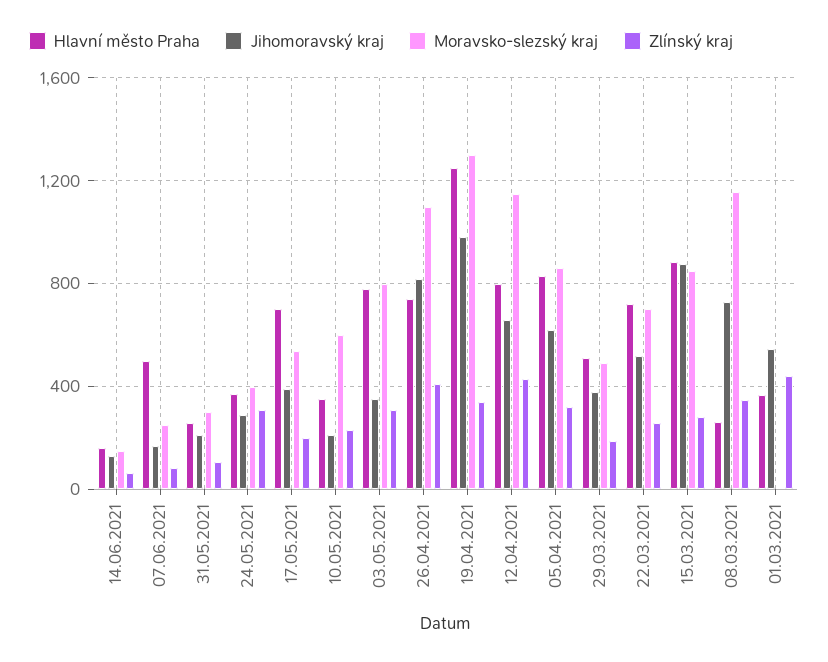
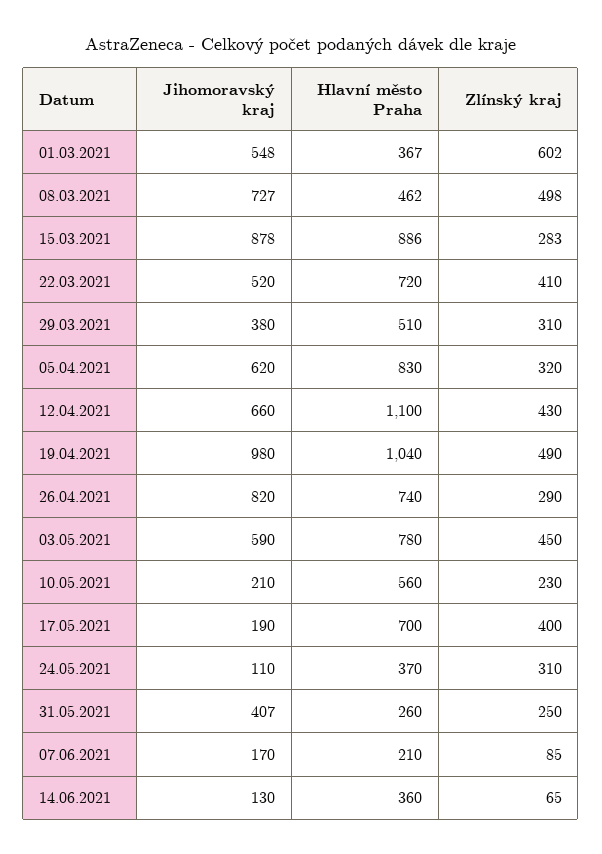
Hlavní město Praha, 14.06.2021: 150 -> 360
Moravsko-slezský kraj, 14.06.2021: 150 -> none
Hlavní město Praha, 07.06.2021: 500 -> 210
Moravsko-slezský kraj, 07.06.2021: 250 -> none
Jihomoravský kraj, 31.05.2021: 200 -> 407
Moravsko-slezský kraj, 31.05.2021: 300 -> none
Zlínský kraj, 31.05.2021: 100 -> 250
Jihomoravský kraj, 24.05.2021: 300 -> 110
Moravsko-slezský kraj, 24.05.2021: 400 -> none
Jihomoravský kraj, 17.05.2021: 400 -> 190
Moravsko-slezský kraj, 17.05.2021: 550 -> none
Zlínský kraj, 17.05.2021: 200 -> 400
Hlavní město Praha, 10.05.2021: 350 -> 560
Moravsko-slezský kraj, 10.05.2021: 600 -> none
Jihomoravský kraj, 03.05.2021: 350 -> 590
Moravsko-slezský kraj, 03.05.2021: 800 -> none
Zlínský kraj, 03.05.2021: 300 -> 450
Moravsko-slezský kraj, 26.04.2021: 1100 -> none
Zlínský kraj, 26.04.2021: 400 -> 290
Hlavní město Praha, 19.04.2021: 1250 -> 1040
Moravsko-slezský kraj, 19.04.2021: 1300 -> none
Zlínský kraj, 19.04.2021: 350 -> 490
Hlavní město Praha, 12.04.2021: 800 -> 1100
Moravsko-slezský kraj, 12.04.2021: 1150 -> none
Moravsko-slezský kraj, 05.04.2021: 850 -> none
Moravsko-slezský kraj, 29.03.2021: 500 -> none
Zlínský kraj, 29.03.2021: 200 -> 310
Moravsko-slezský kraj, 22.03.2021: 700 -> none
Zlínský kraj, 22.03.2021: 250 -> 410
Moravsko-slezský kraj, 15.03.2021: 850 -> none
Hlavní město Praha, 08.03.2021: 250 -> 462
Moravsko-slezský kraj, 08.03.2021: 1150 -> none
Zlínský kraj, 08.03.2021: 350 -> 498
Moravsko-slezský kraj, 01.03.2021: 0 -> none
Zlínský kraj, 01.03.2021: 450 -> 602

